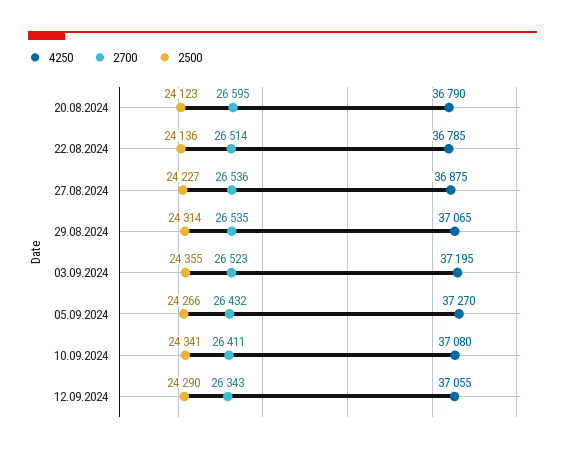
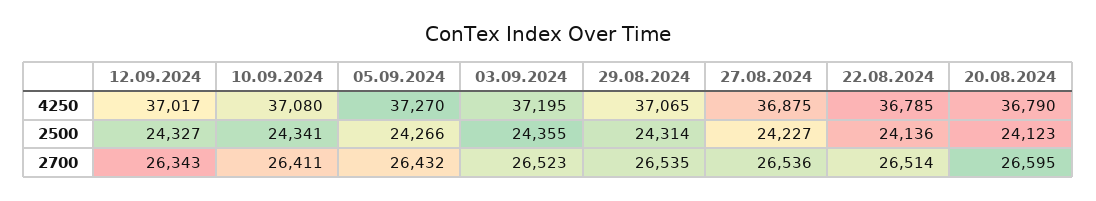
4250, 12.09.2024: 37055 -> 37017
2500, 12.09.2024: 24290 -> 24327

